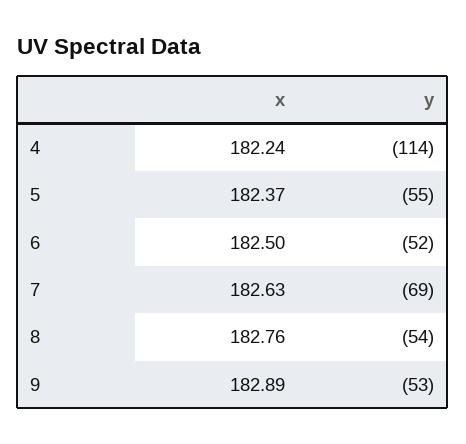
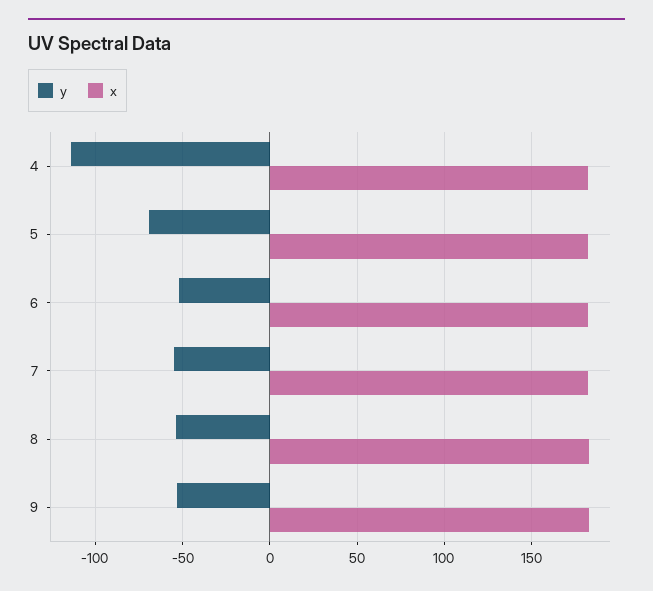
y, 5: -55 -> -70
y, 7: -69 -> -55

